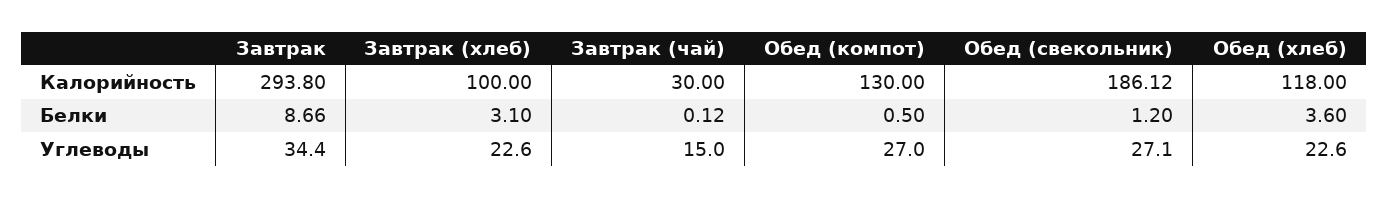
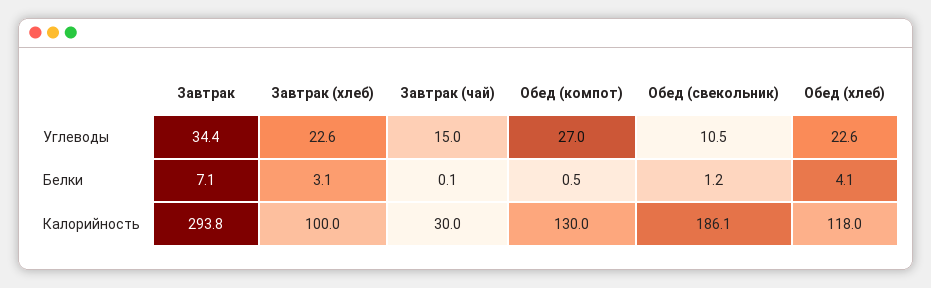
Завтрак, Белки: 8.66 -> 7.1
Обед (хлеб), Белки: 3.6 -> 4.1
Обед (свекольник), Углеводы: 27.1 -> 10.5

